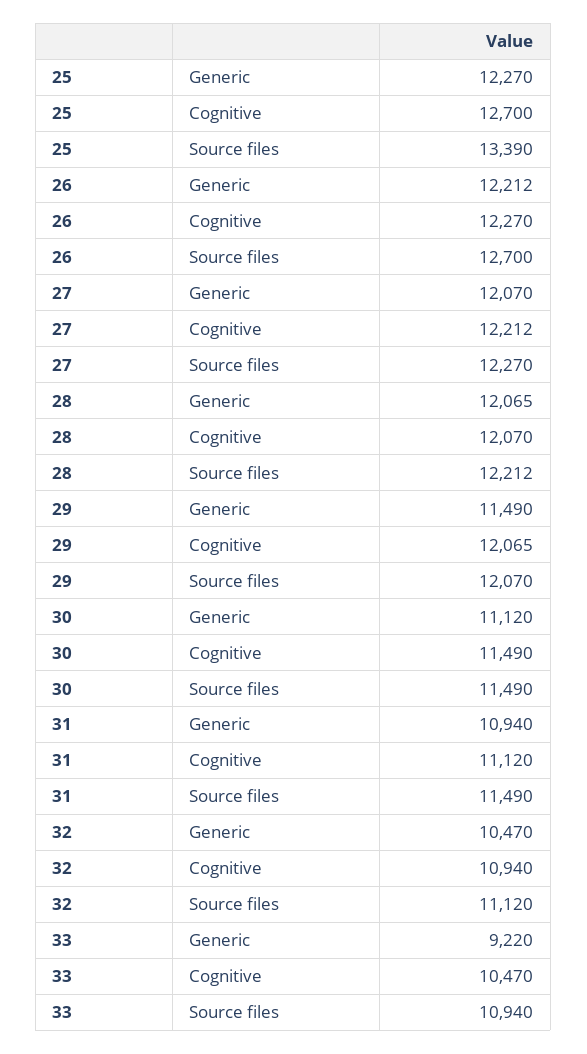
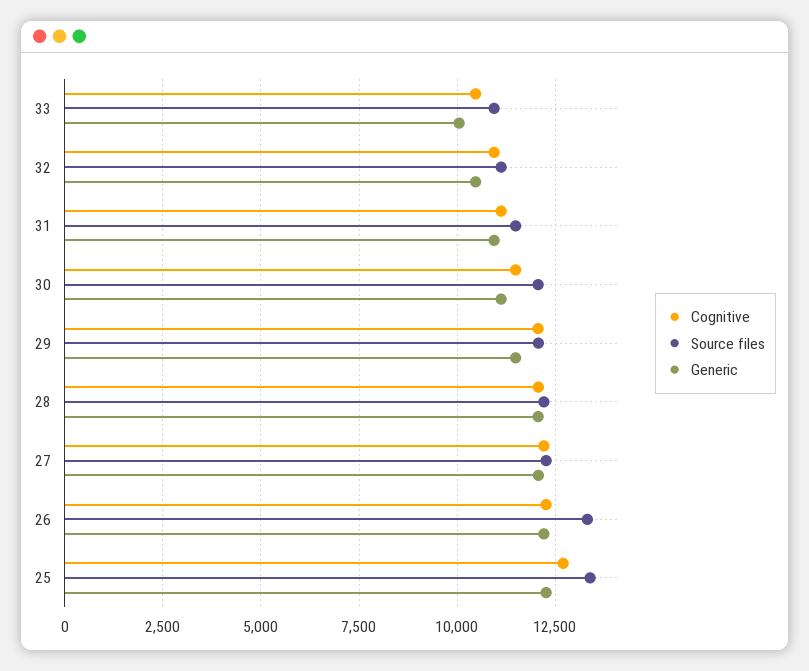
Source files, 26: 12700 -> 13250
Source files, 30: 11490 -> 12000
Generic, 33: 9220 -> 10000

